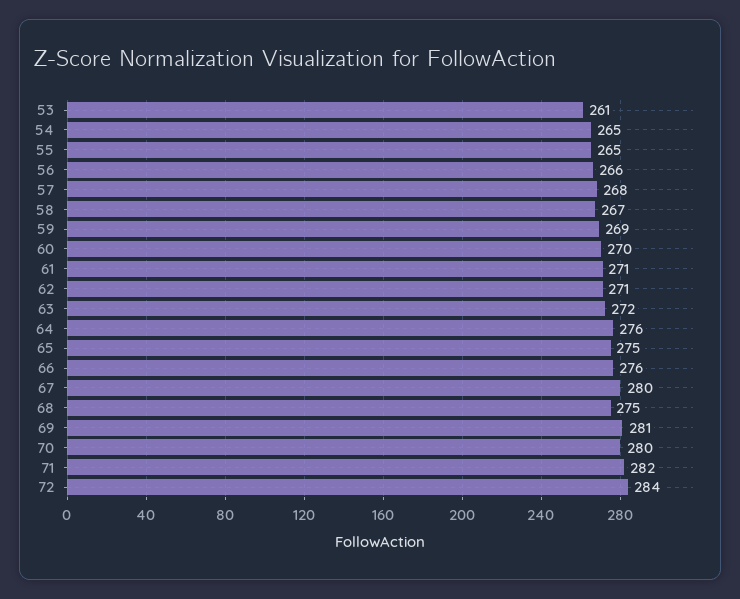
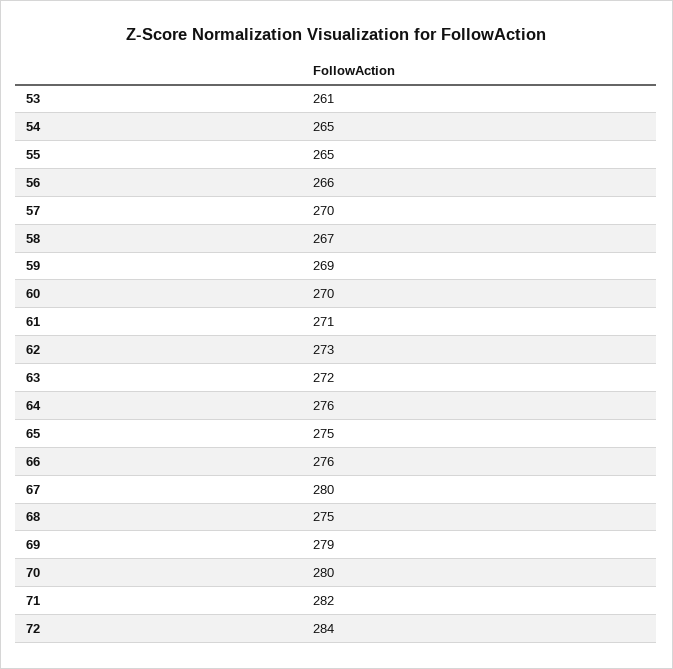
57: 268 -> 270
62: 271 -> 273
69: 281 -> 279

